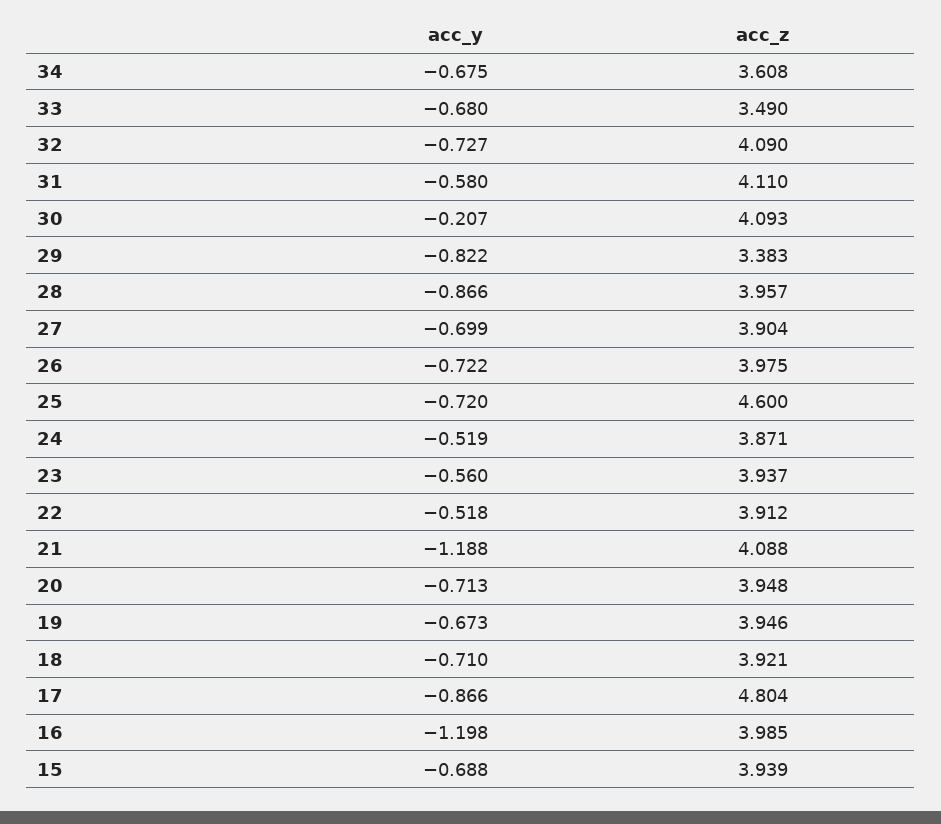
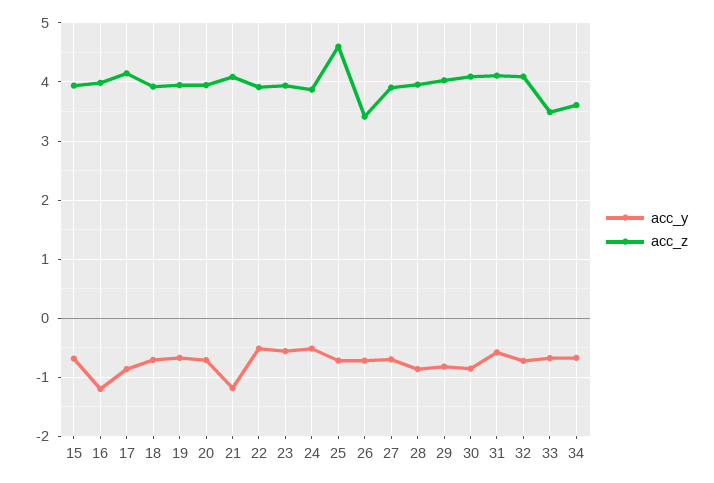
acc_y, 30: -0.207 -> -0.8
acc_z, 29: 3.383 -> 4
acc_z, 26: 3.975 -> 3.4
acc_z, 17: 4.804 -> 4.2

